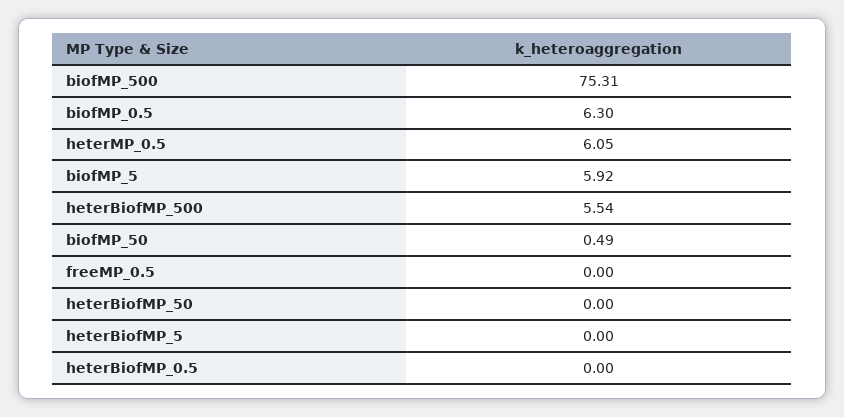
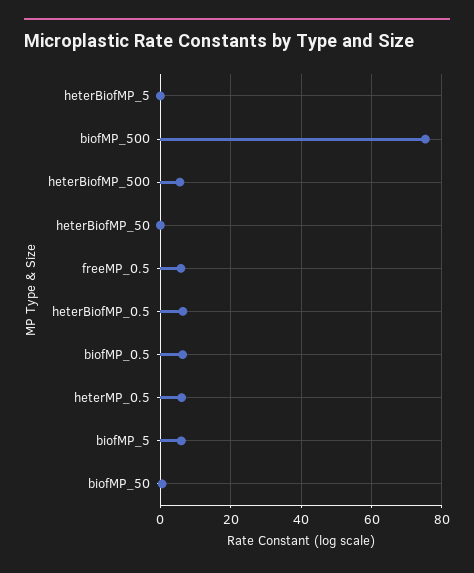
freeMP_0.5: 0 -> 6
heterBiofMP_0.5: 0 -> 6

